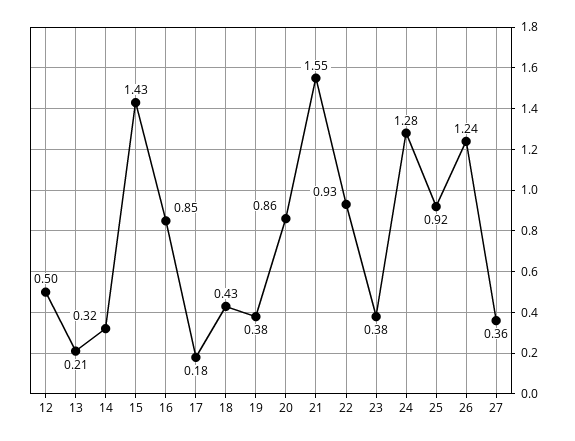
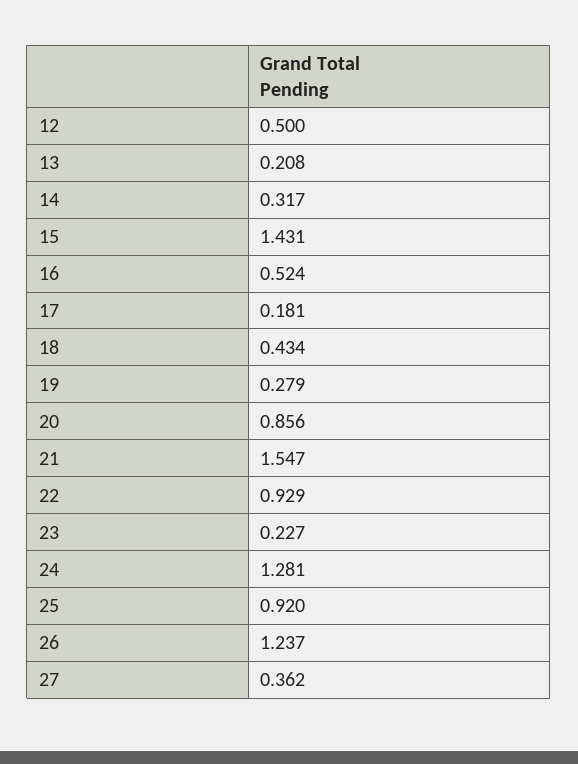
16: 0.85 -> 0.524
19: 0.38 -> 0.279
23: 0.38 -> 0.227

